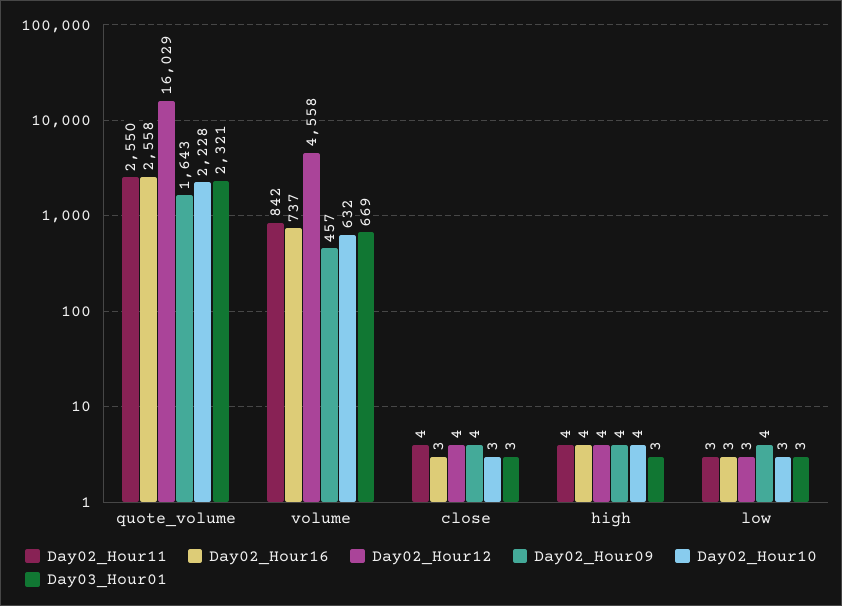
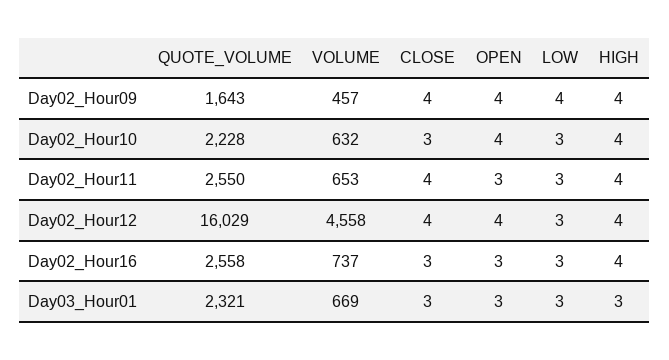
Day02_Hour11, volume: 842 -> 653
Day02_Hour09, OPEN: none -> 4
Day02_Hour10, OPEN: none -> 4
Day02_Hour11, OPEN: none -> 3
Day02_Hour12, OPEN: none -> 4
Day02_Hour16, OPEN: none -> 3
Day03_Hour01, OPEN: none -> 3

